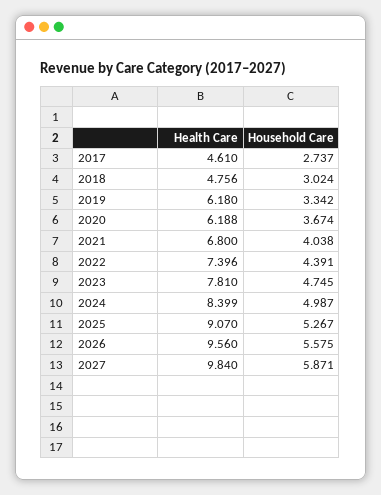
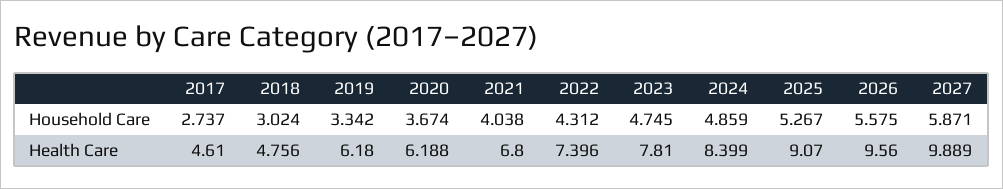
Household Care, 2022: 4.391 -> 4.312
Household Care, 2024: 4.987 -> 4.859
Health Care, 2027: 9.84 -> 9.889

